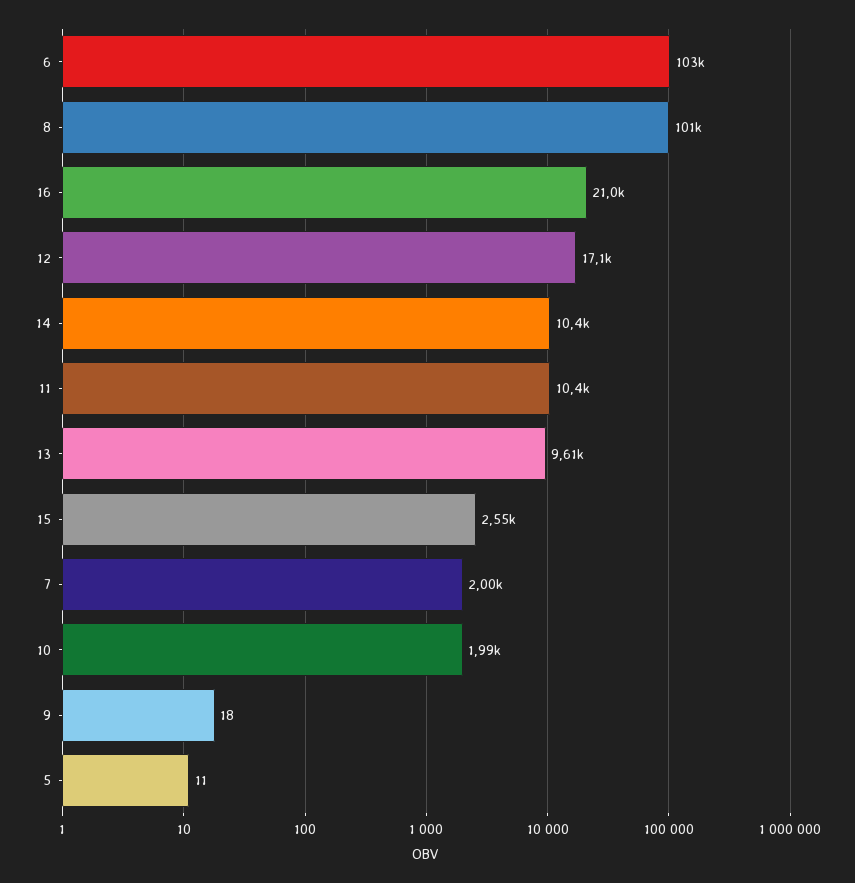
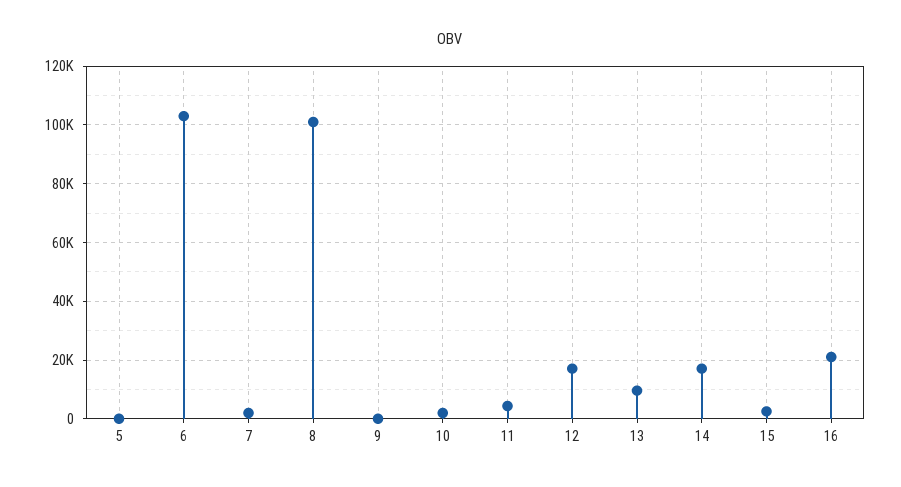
14: 10400 -> 17500
11: 10400 -> 5000

